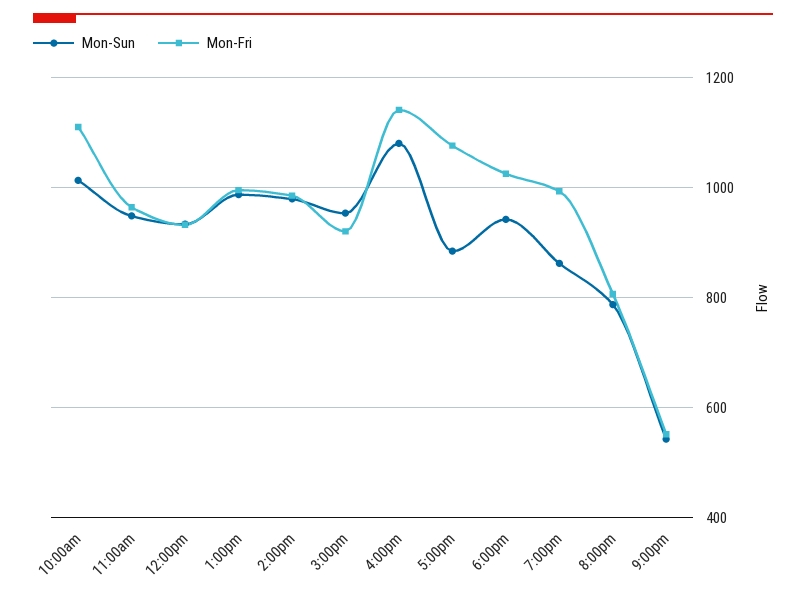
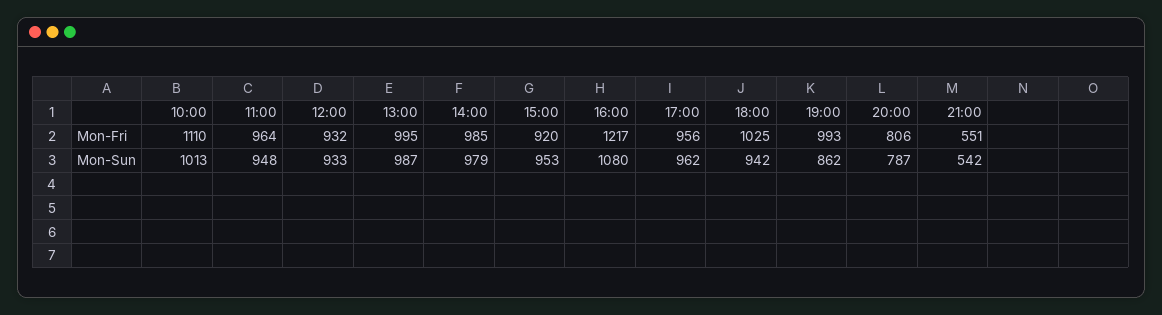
Mon-Fri, 4:00pm: 1140 -> 1217
Mon-Sun, 5:00pm: 880 -> 962
Mon-Fri, 5:00pm: 1080 -> 956

